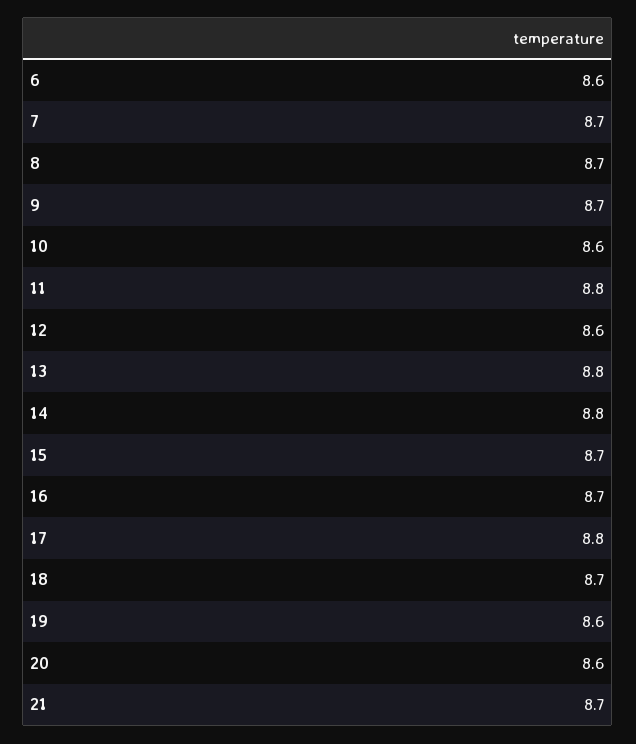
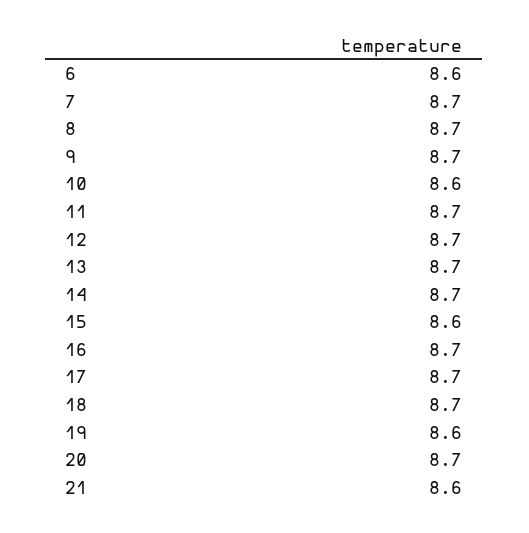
11: 8.8 -> 8.7
12: 8.6 -> 8.7
13: 8.8 -> 8.7
14: 8.8 -> 8.7
15: 8.7 -> 8.6
17: 8.8 -> 8.7
20: 8.6 -> 8.7
21: 8.7 -> 8.6

